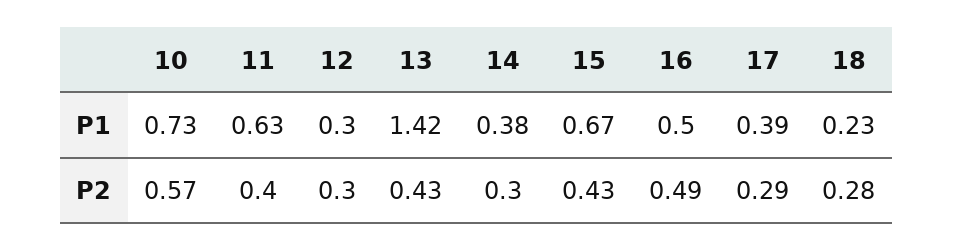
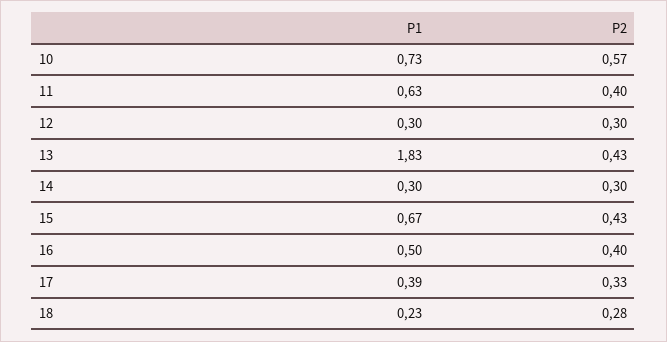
13, P1: 1.42 -> 1.83
14, P1: 0.38 -> 0.3
16, P2: 0.49 -> 0.4
17, P2: 0.29 -> 0.33

